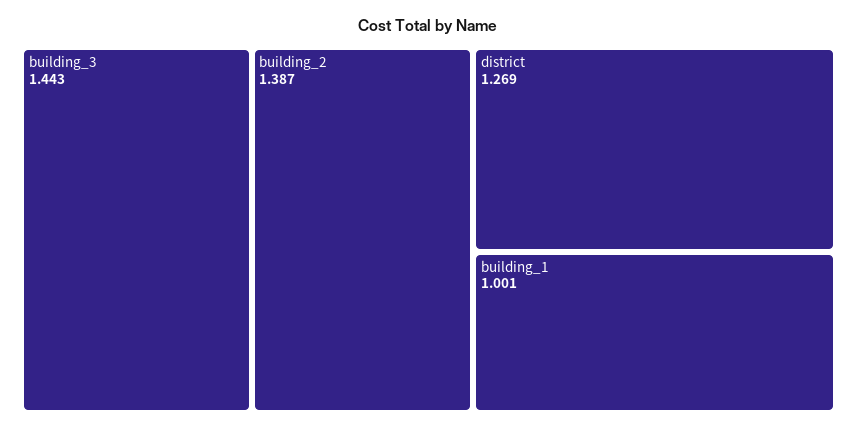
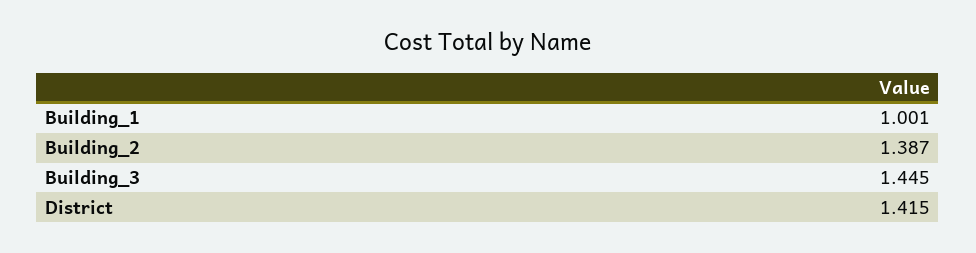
building_3: 1.443 -> 1.445
district: 1.269 -> 1.415

